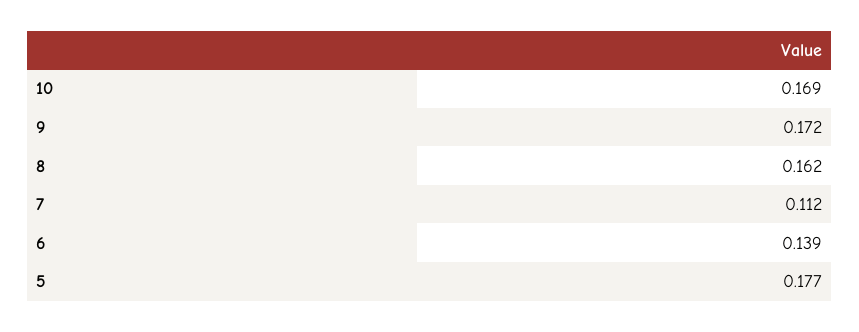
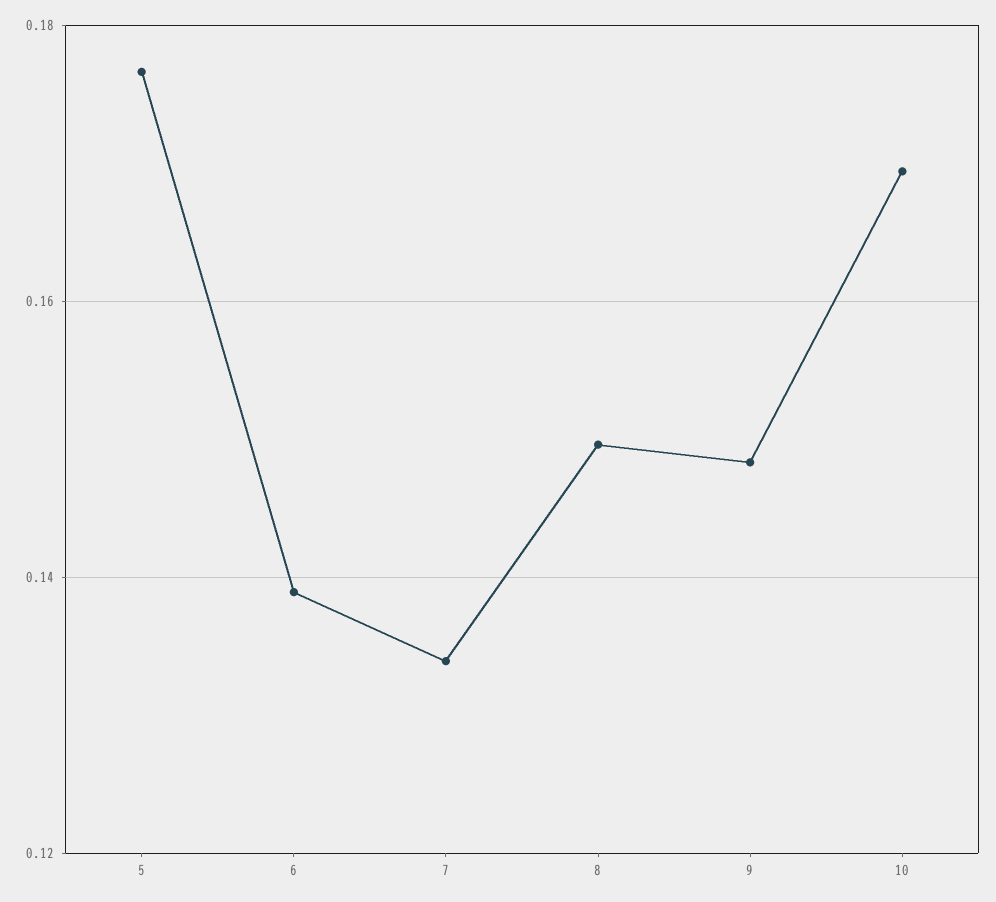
9: 0.172 -> 0.148
8: 0.162 -> 0.15
7: 0.112 -> 0.134

